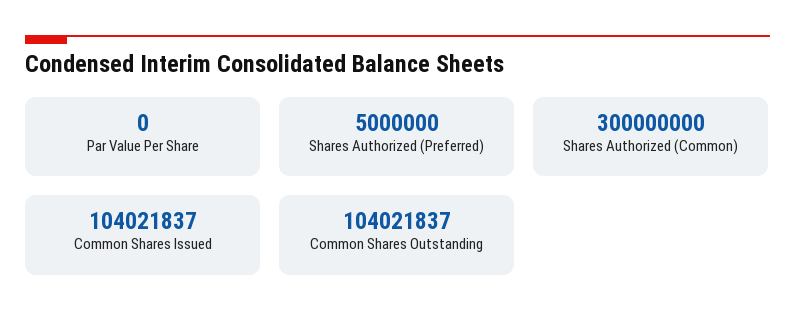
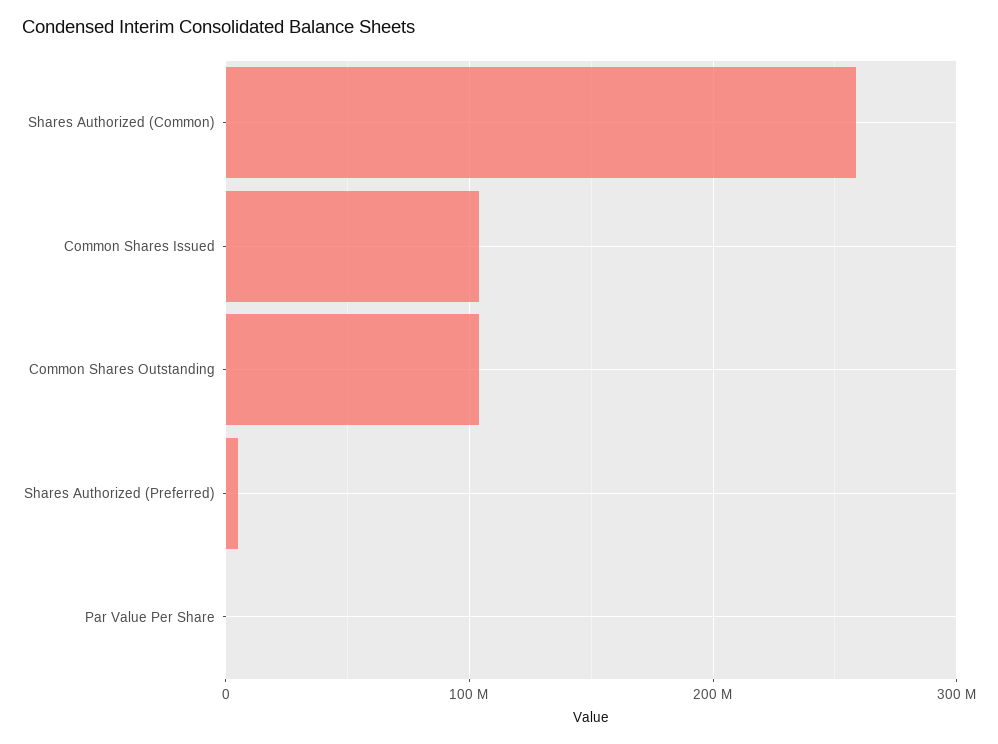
Shares Authorized (Common): 300000000 -> 260000000

